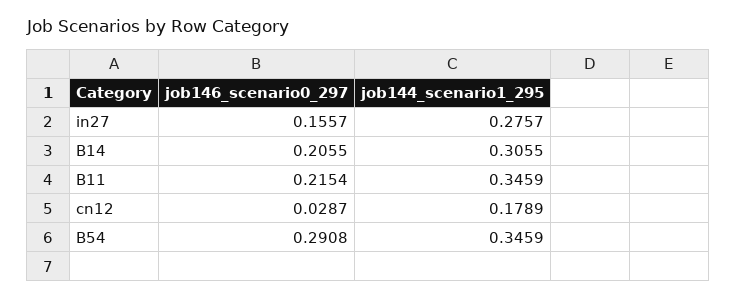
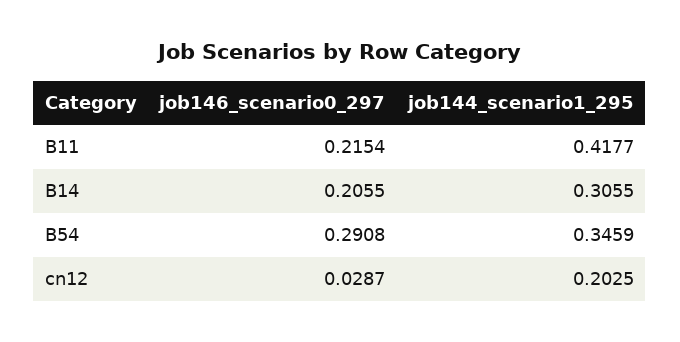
job146_scenario0_297, in27: 0.1557 -> none
job144_scenario1_295, in27: 0.2757 -> none
job144_scenario1_295, B11: 0.3459 -> 0.4177
job144_scenario1_295, cn12: 0.1789 -> 0.2025

